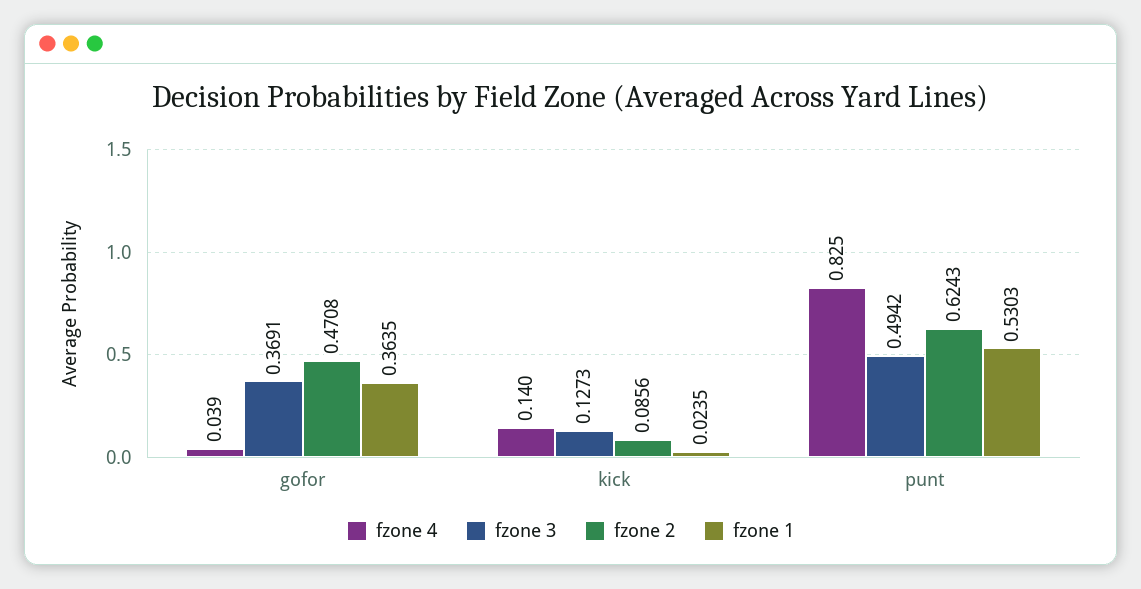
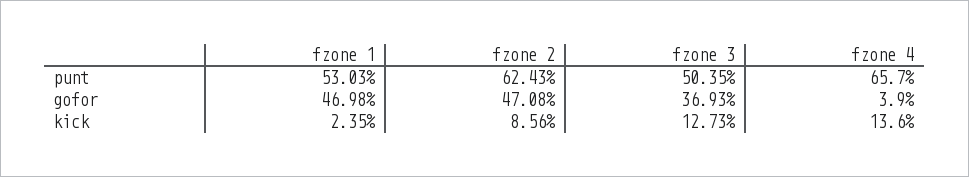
fzone 3, gofor: 0.3691 -> 0.3693
fzone 1, gofor: 0.3635 -> 0.4698
fzone 4, kick: 0.14 -> 0.136
fzone 4, punt: 0.825 -> 0.657
fzone 3, punt: 0.4942 -> 0.5035

